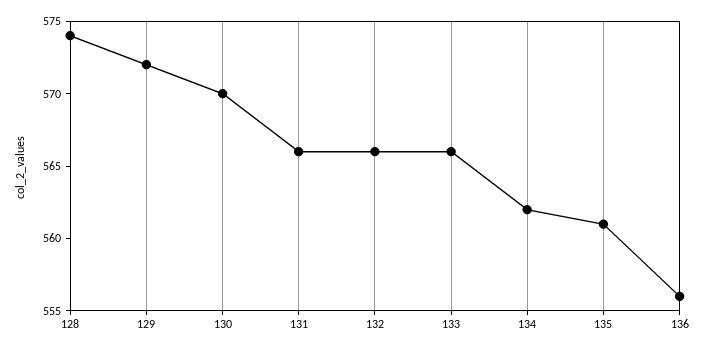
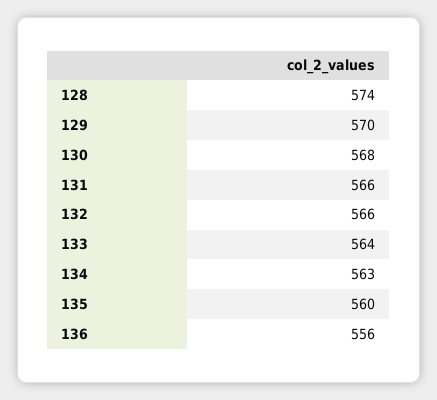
129: 572 -> 570
130: 570 -> 568
133: 566 -> 564
134: 562 -> 563
135: 561 -> 560

